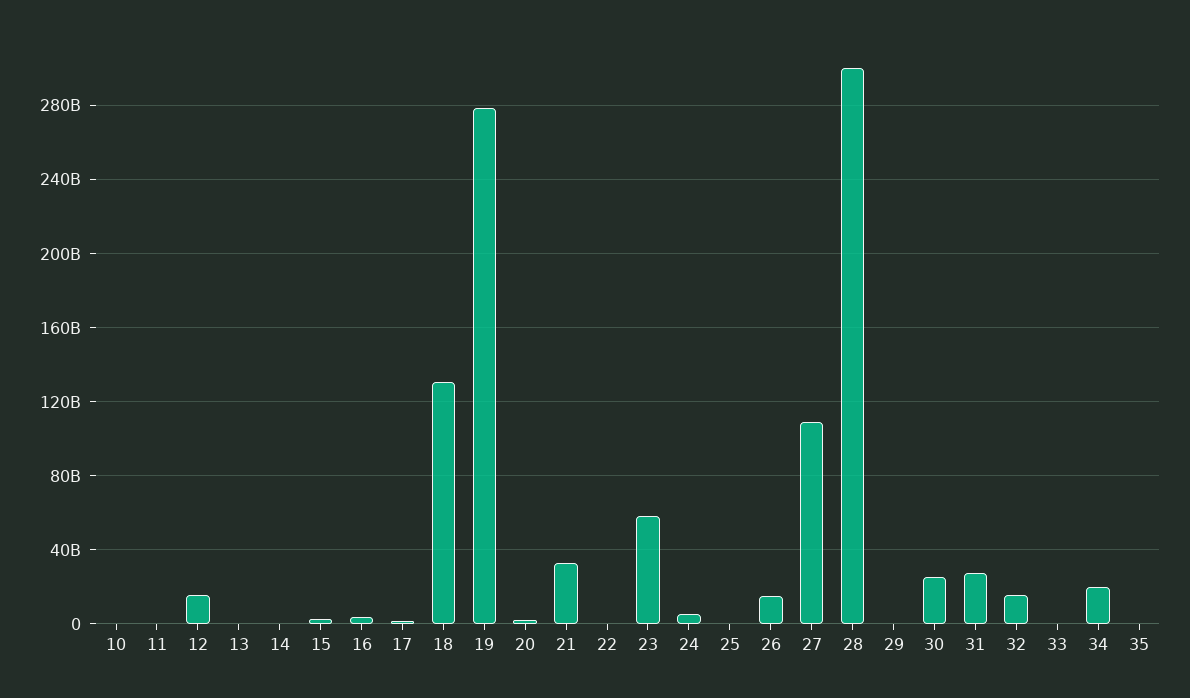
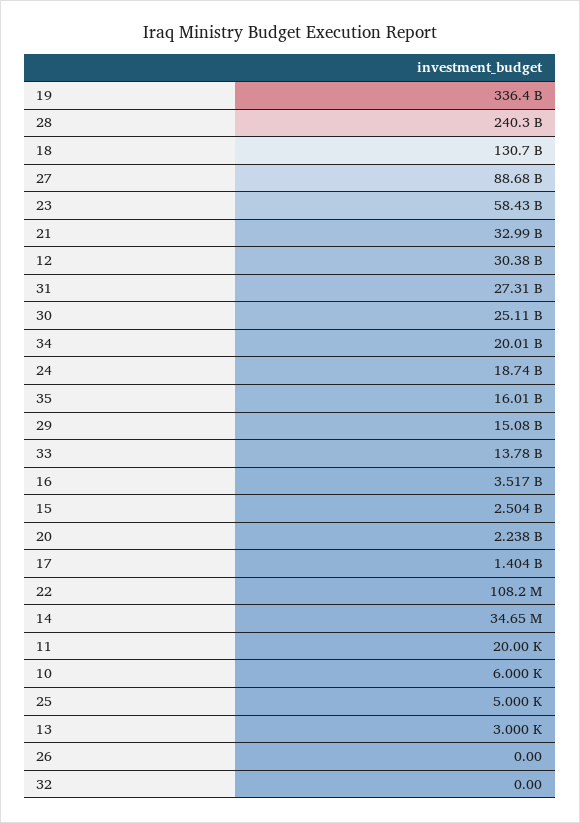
12: 15000000000 -> 30380000000
19: 280000000000 -> 336400000000
24: 5000000000 -> 18740000000
26: 15000000000 -> 0
27: 110000000000 -> 88680000000
28: 300000000000 -> 240300000000
29: 0 -> 15080000000
32: 15000000000 -> 0
33: 0 -> 13780000000
35: 0 -> 16010000000

